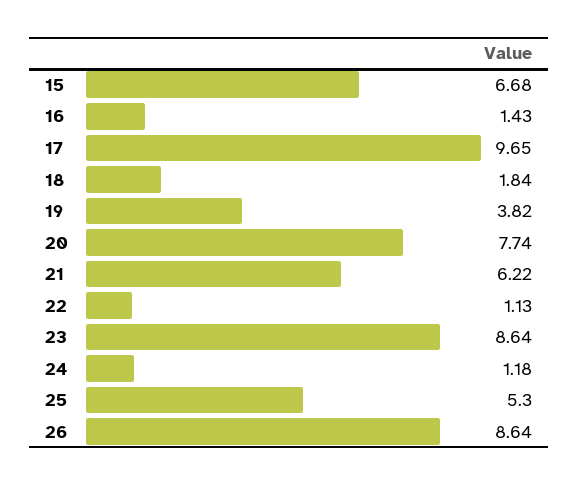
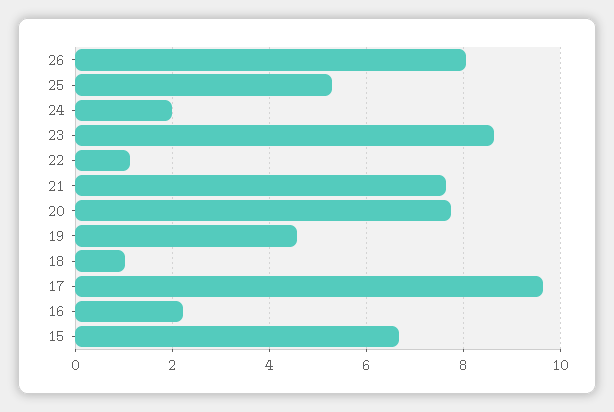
16: 1.43 -> 2.2
18: 1.84 -> 1
19: 3.82 -> 4.6
21: 6.22 -> 7.6
24: 1.18 -> 2
26: 8.64 -> 8

